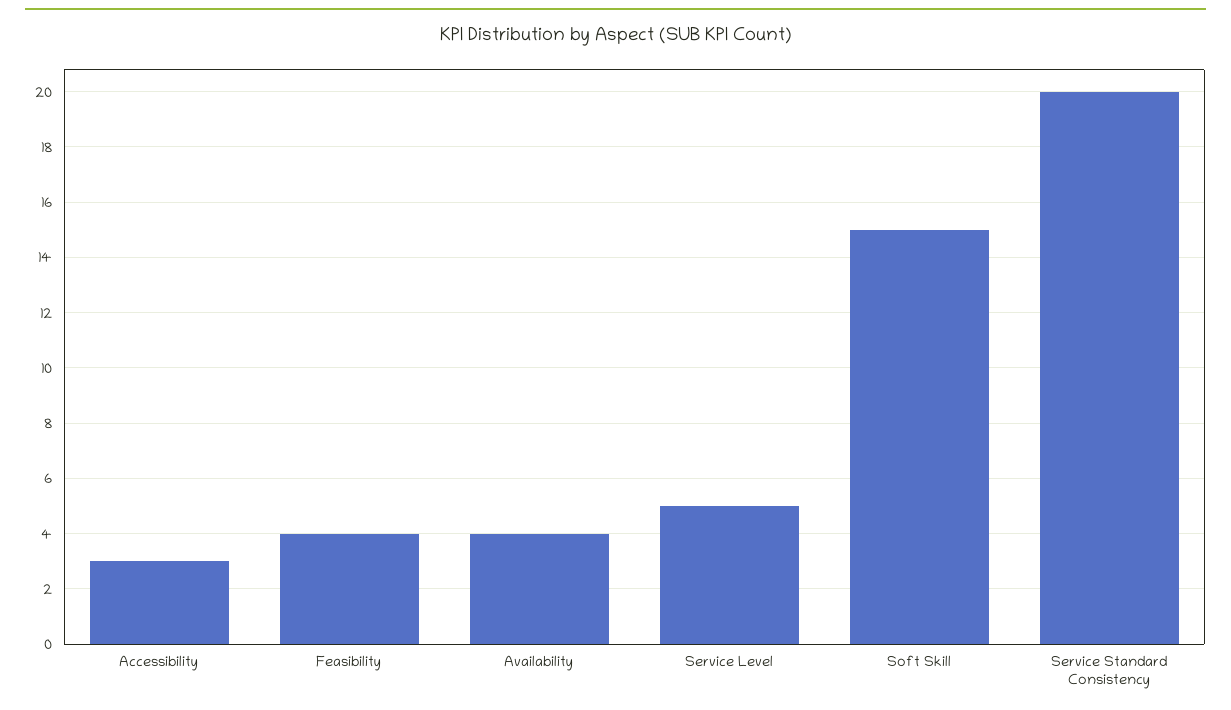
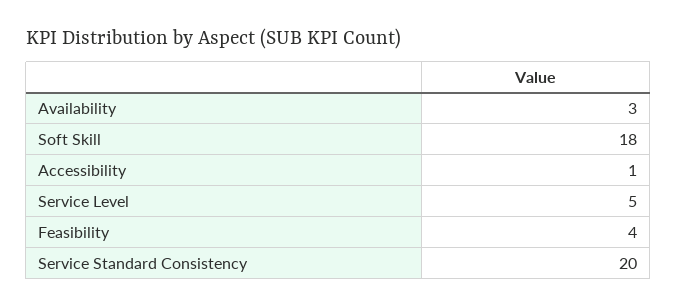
Accessibility: 3 -> 1
Availability: 4 -> 3
Soft Skill: 15 -> 18

